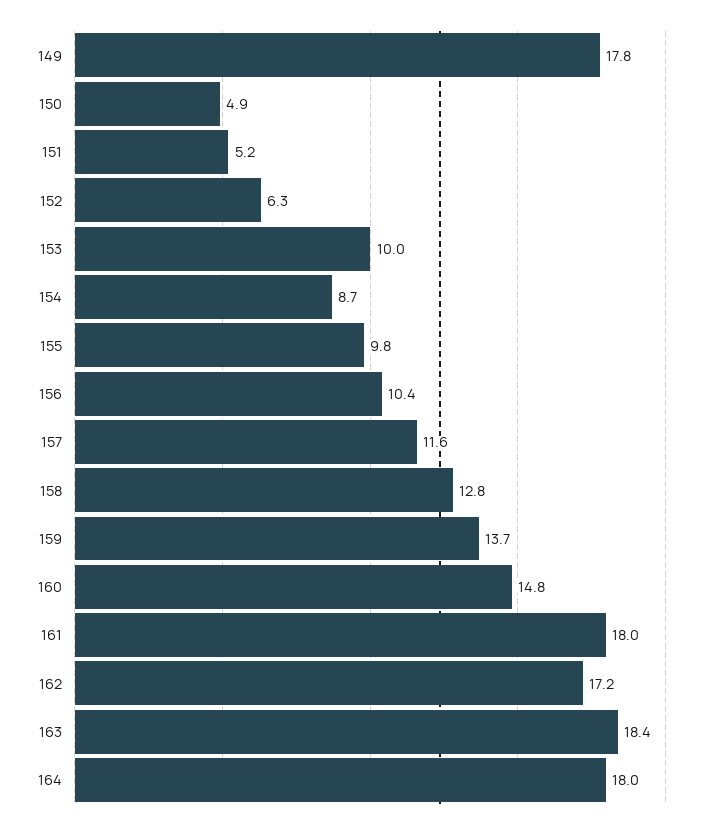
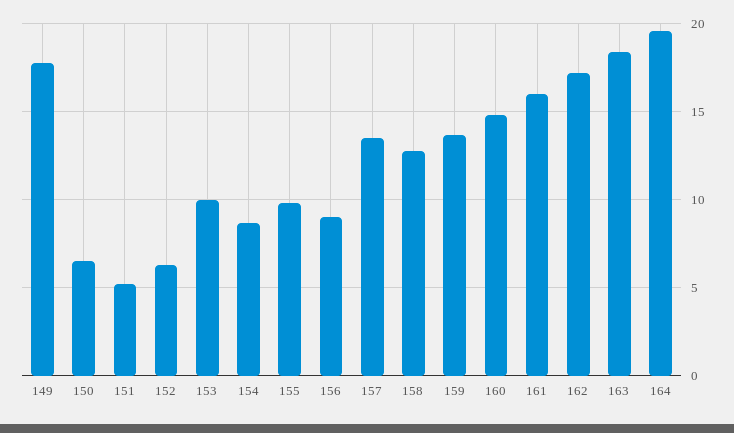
150: 4.9 -> 6.5
156: 10.4 -> 9
157: 11.6 -> 13.5
161: 18 -> 16
164: 18 -> 19.5

